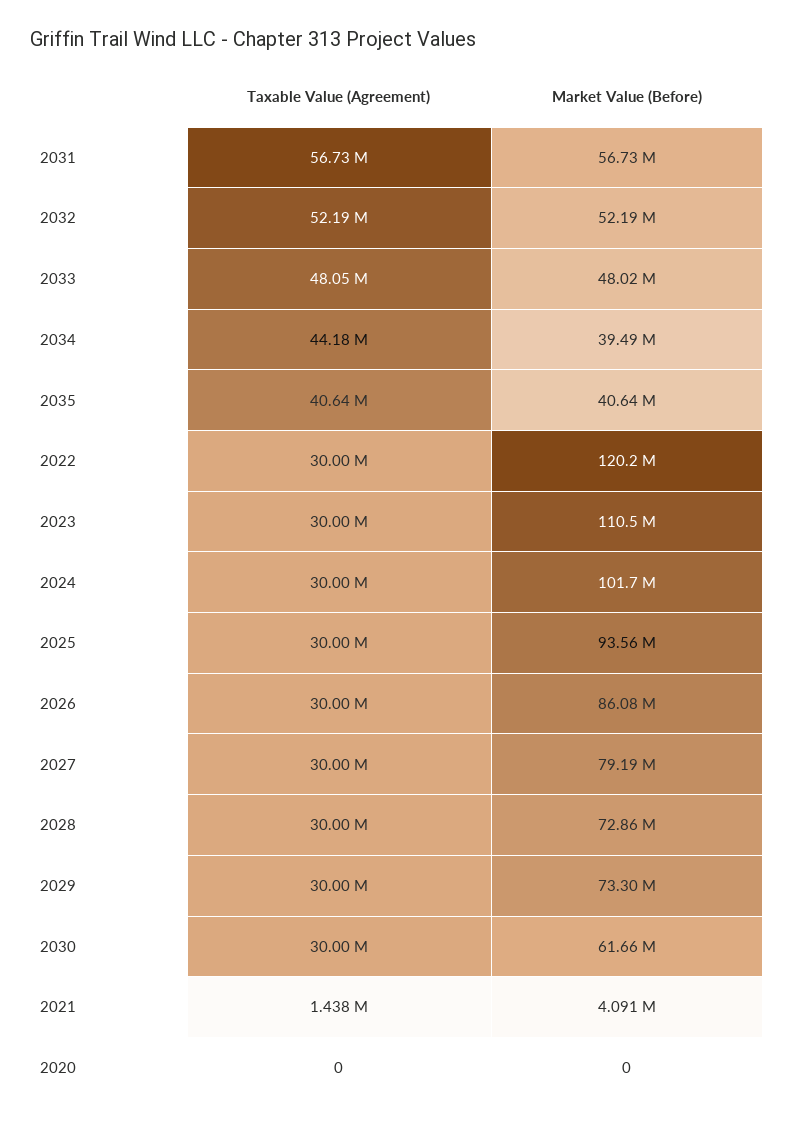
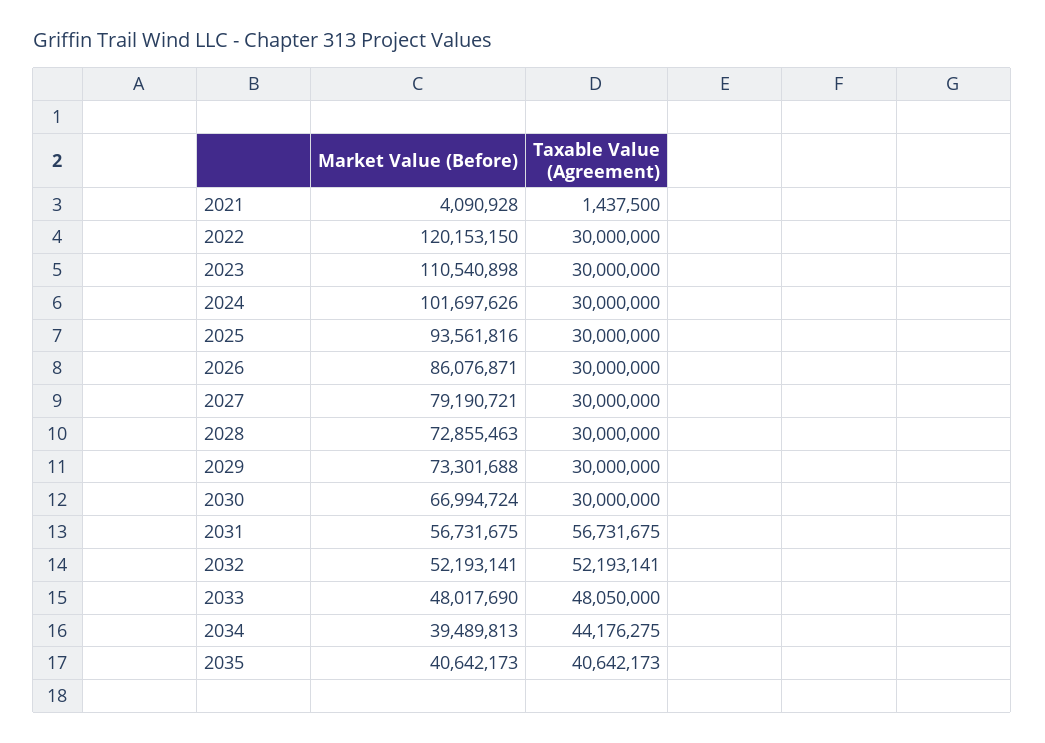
Market Value (Before), 2030: 61660000 -> 66994724
Taxable Value (Agreement), 2020: 0 -> none
Market Value (Before), 2020: 0 -> none

